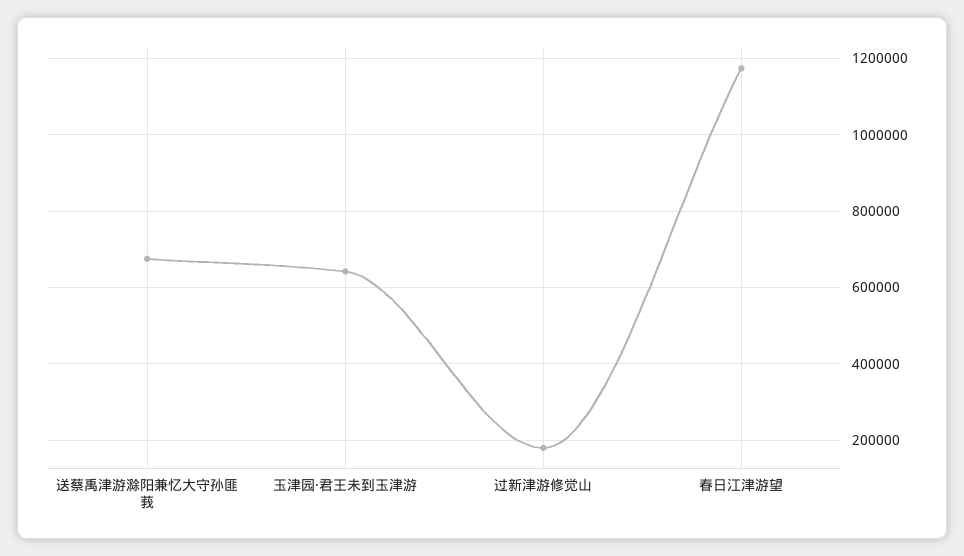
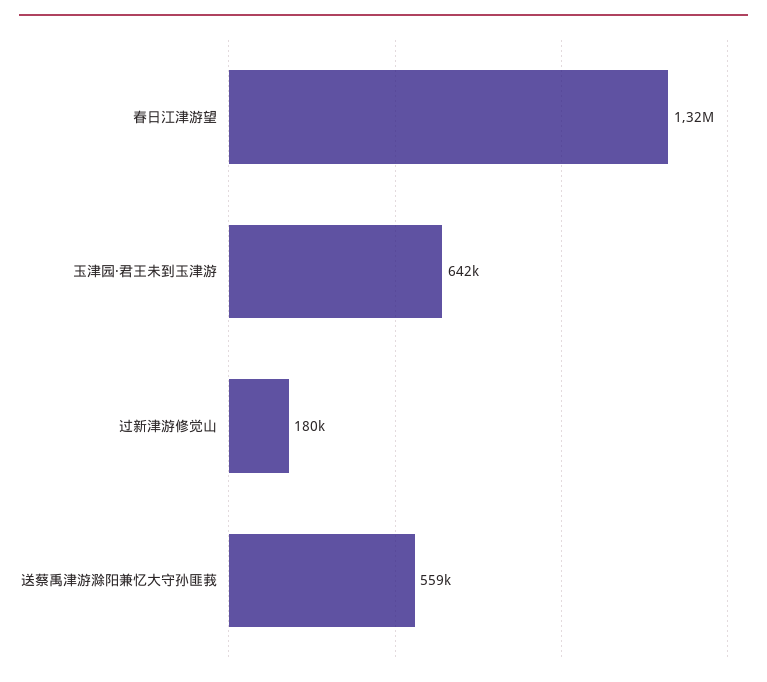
送蔡禹津游滁阳兼忆大守孙匪莪: 680000 -> 559000
春日江津游望: 1180000 -> 1320000

